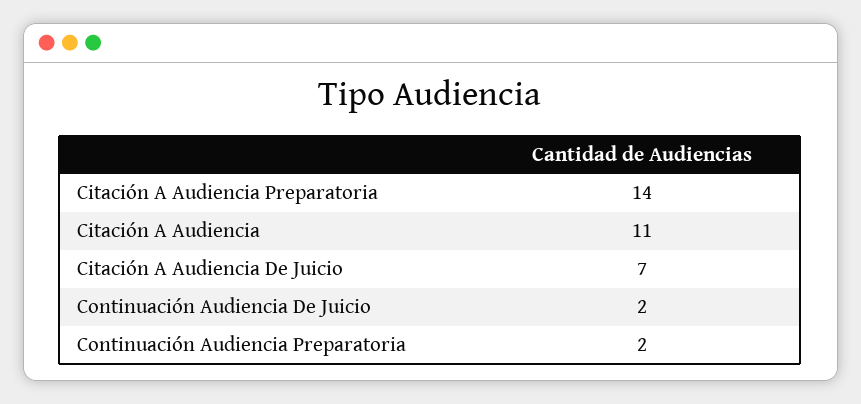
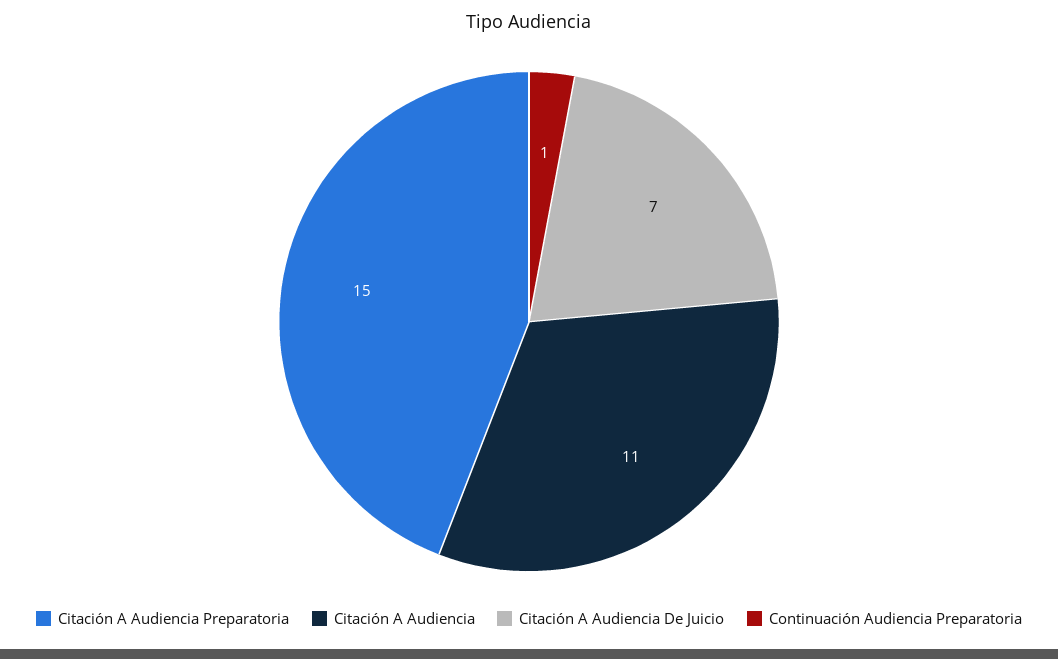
Citación A Audiencia Preparatoria: 14 -> 15
Continuación Audiencia De Juicio: 2 -> none
Continuación Audiencia Preparatoria: 2 -> 1

